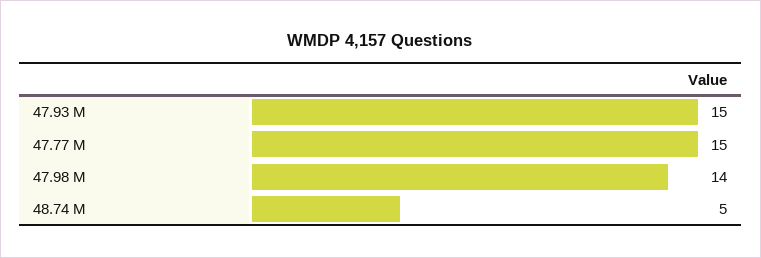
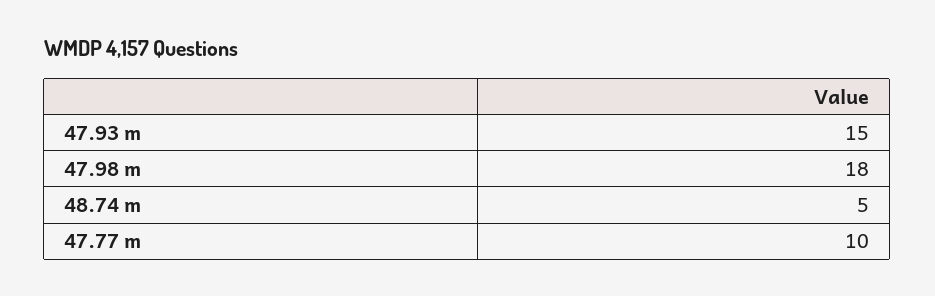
47.77 M: 15 -> 10
47.98 M: 14 -> 18

